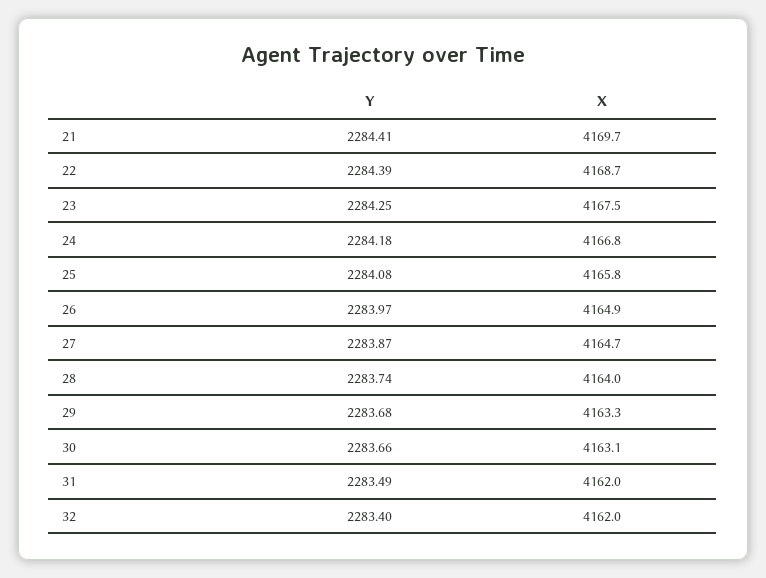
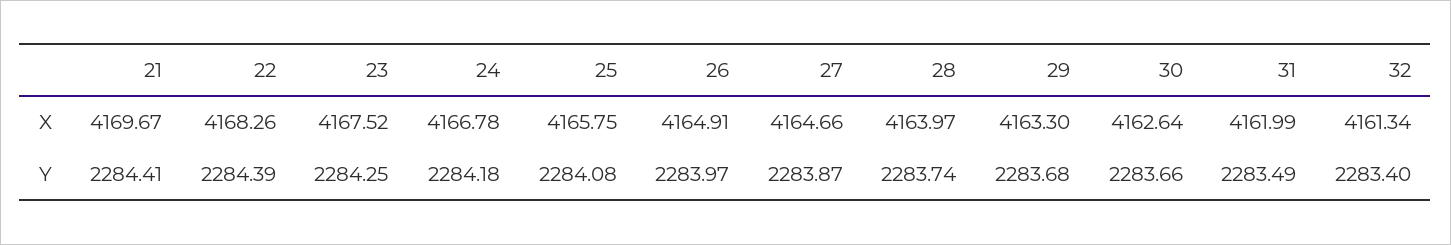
X, 22: 4168.7 -> 4168.26
X, 30: 4163.1 -> 4162.64
X, 32: 4162 -> 4161.34

